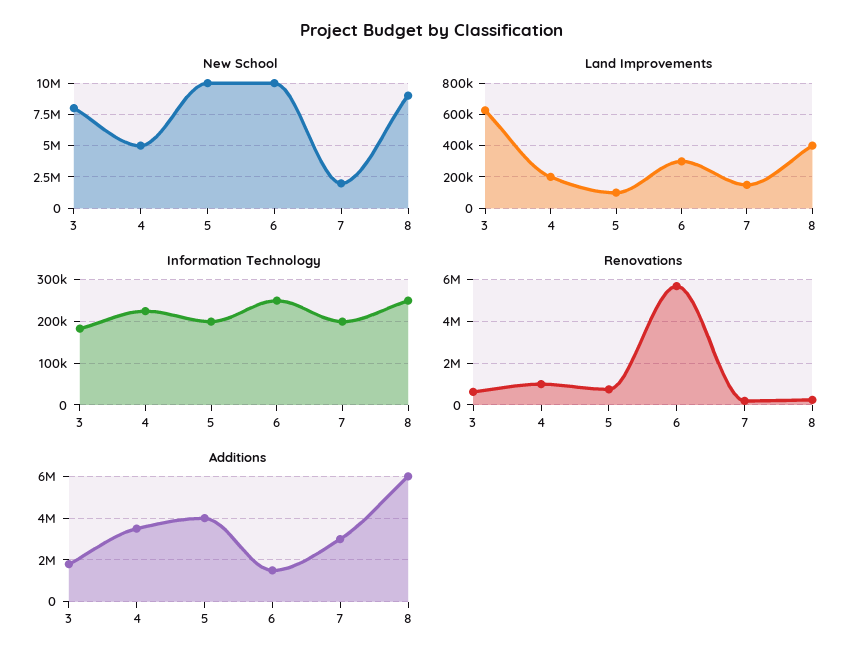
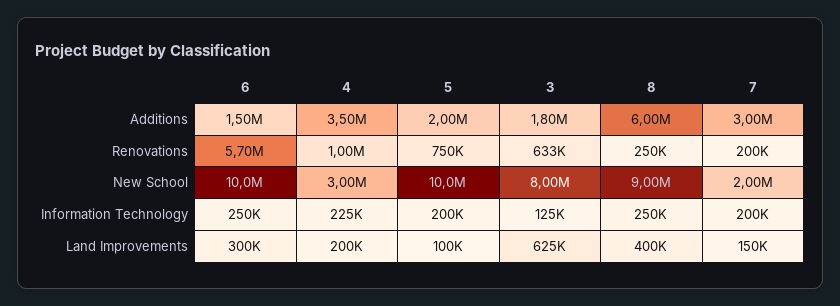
New School, 4: 5000000 -> 3000000
Information Technology, 3: 180000 -> 125000
Additions, 5: 4000000 -> 2000000

